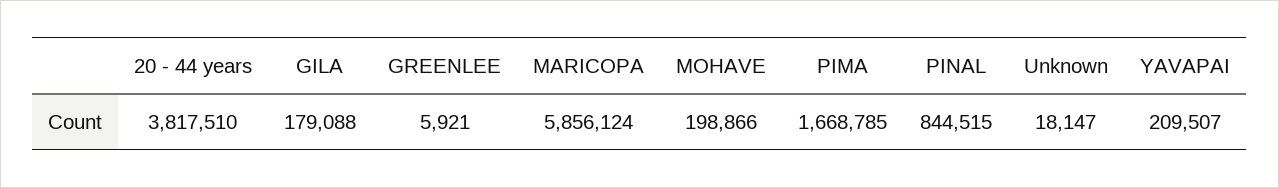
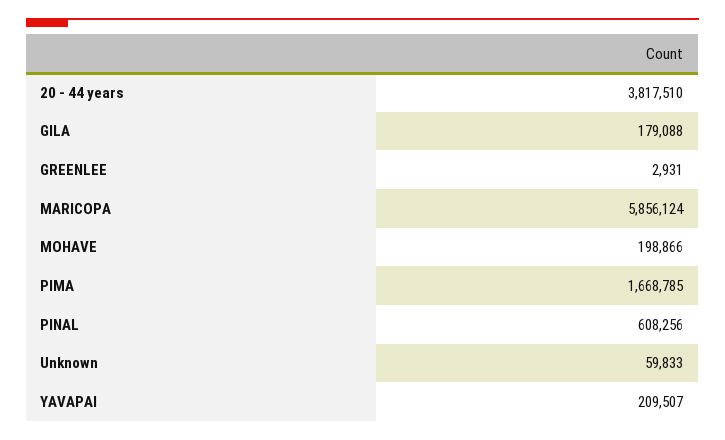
GREENLEE: 5921 -> 2931
PINAL: 844515 -> 608256
Unknown: 18147 -> 59833

